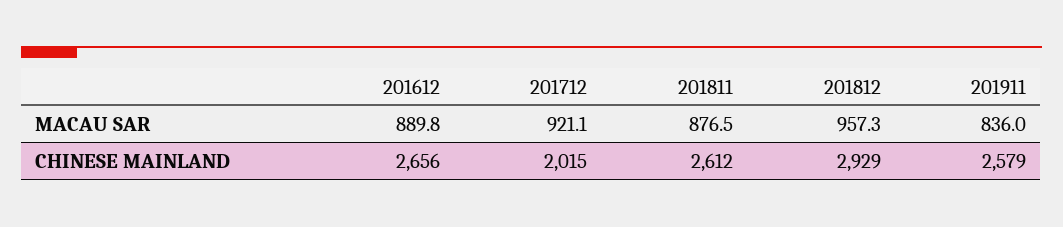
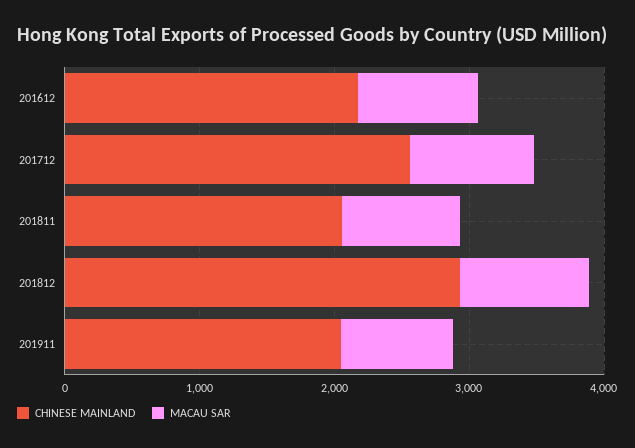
CHINESE MAINLAND, 201612: 2656 -> 2200
CHINESE MAINLAND, 201712: 2015 -> 2600
CHINESE MAINLAND, 201811: 2612 -> 2000
CHINESE MAINLAND, 201911: 2579 -> 2000

